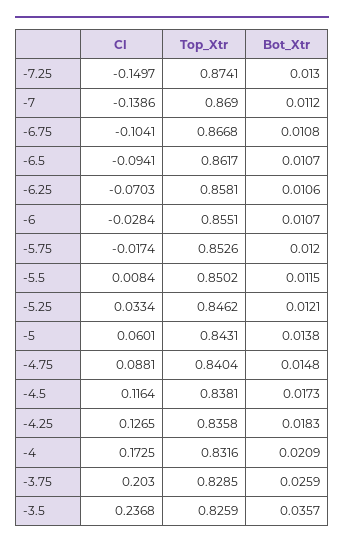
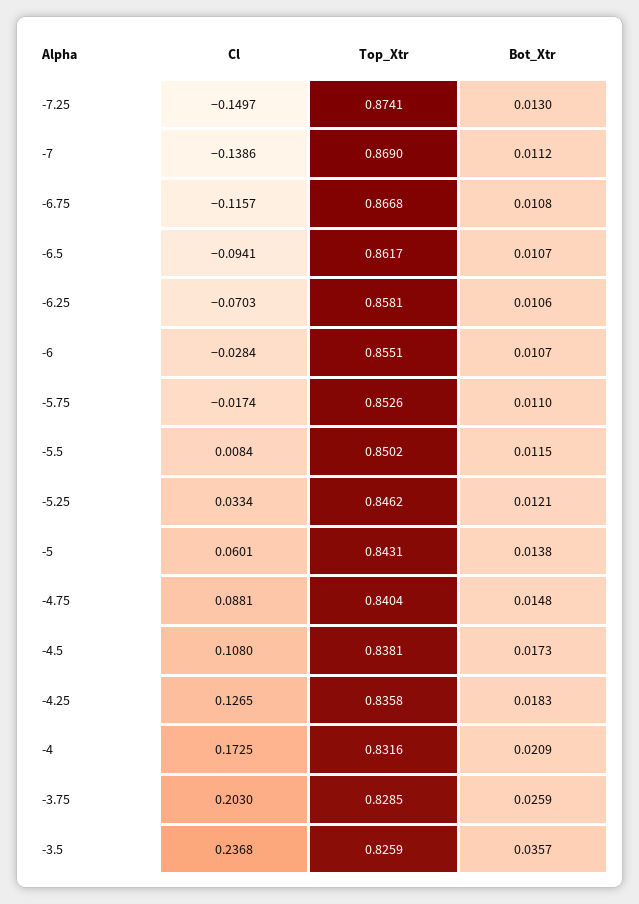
Cl, -6.75: -0.1041 -> -0.1157
Bot_Xtr, -5.75: 0.012 -> 0.011
Cl, -4.5: 0.1164 -> 0.108

